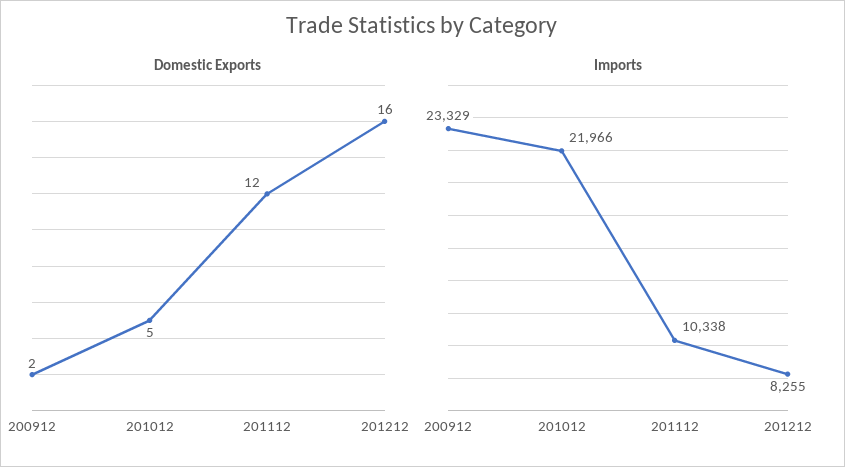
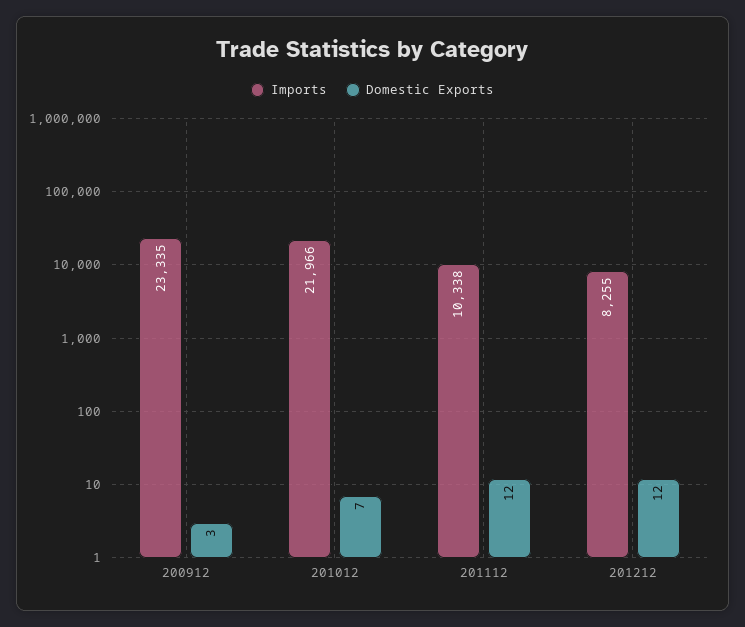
Domestic Exports, 200912: 2 -> 3
Domestic Exports, 201012: 5 -> 7
Domestic Exports, 201212: 16 -> 12
Imports, 200912: 23329 -> 23335

